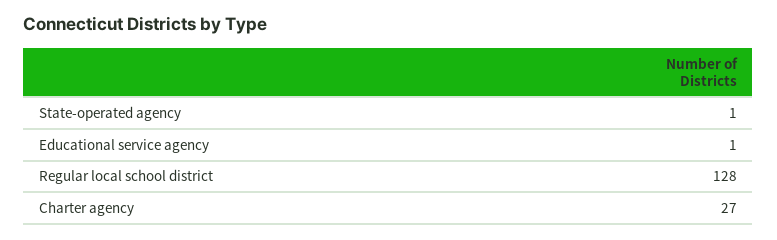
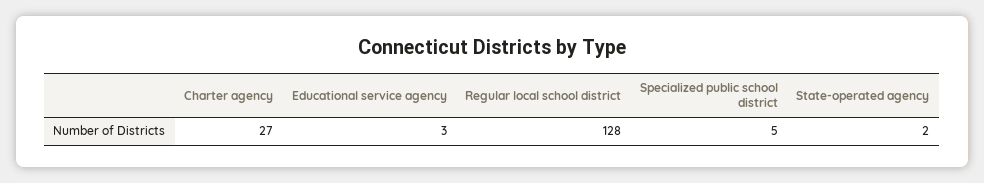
State-operated agency: 1 -> 2
Educational service agency: 1 -> 3
Specialized public school district: none -> 5

